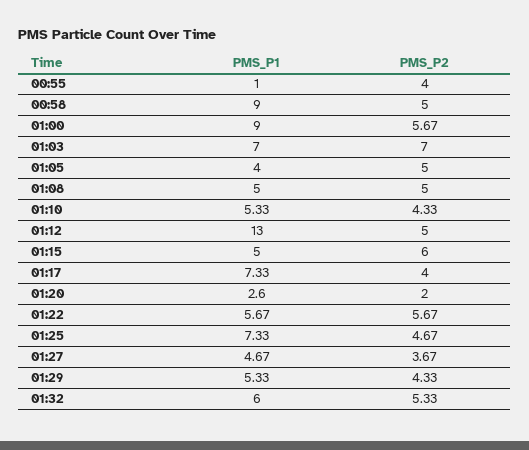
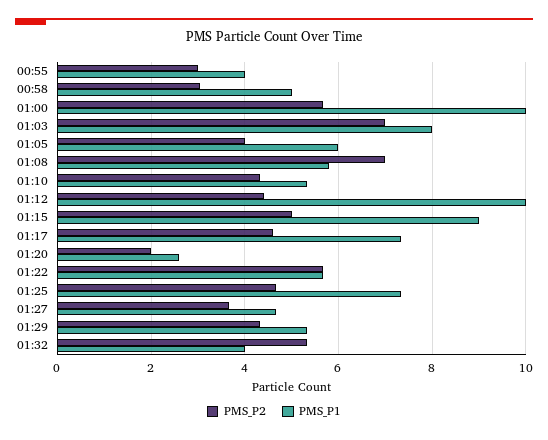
PMS_P1, 00:55: 1 -> 4
PMS_P2, 00:55: 4 -> 3
PMS_P1, 00:58: 9 -> 5
PMS_P2, 00:58: 5 -> 3
PMS_P1, 01:00: 9 -> 10
PMS_P1, 01:03: 7 -> 8
PMS_P1, 01:05: 4 -> 6
PMS_P2, 01:05: 5 -> 4
PMS_P1, 01:08: 5 -> 5.8
PMS_P2, 01:08: 5 -> 7
PMS_P1, 01:12: 13 -> 10
PMS_P2, 01:12: 5 -> 4.4
PMS_P1, 01:15: 5 -> 9
PMS_P2, 01:15: 6 -> 5
PMS_P2, 01:17: 4 -> 4.6
PMS_P1, 01:32: 6 -> 4

